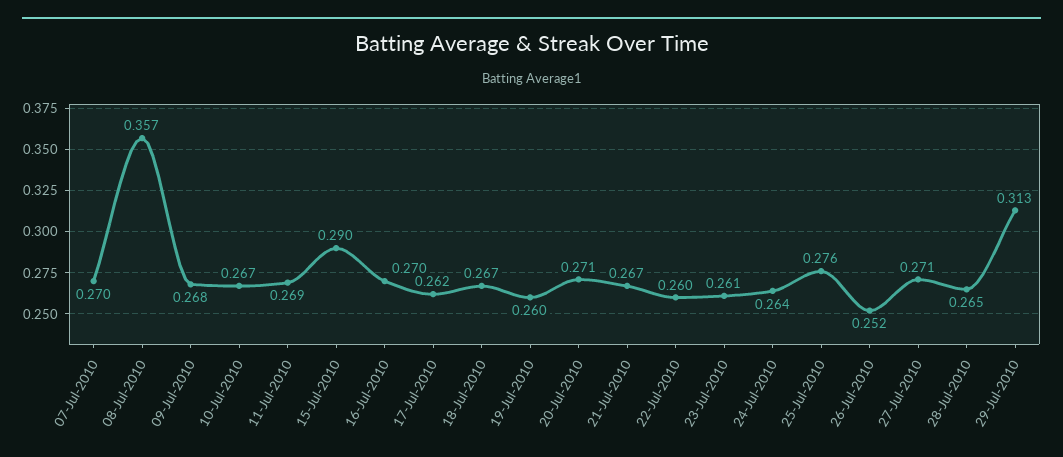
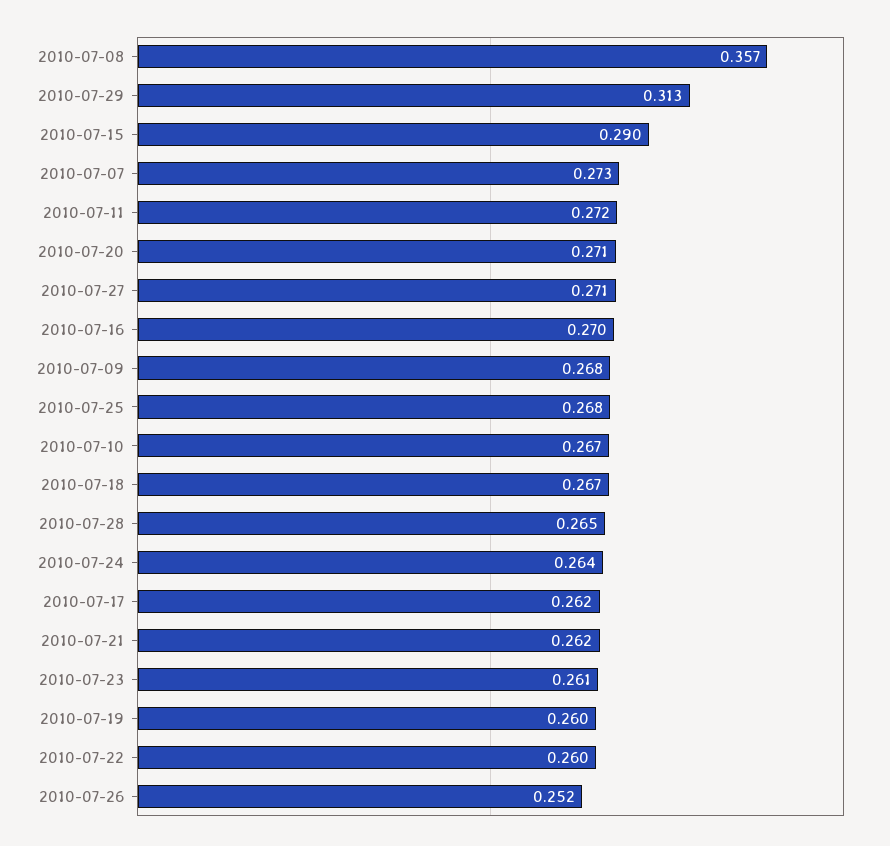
07-Jul-2010: 0.27 -> 0.273
11-Jul-2010: 0.269 -> 0.272
21-Jul-2010: 0.267 -> 0.262
25-Jul-2010: 0.276 -> 0.268

